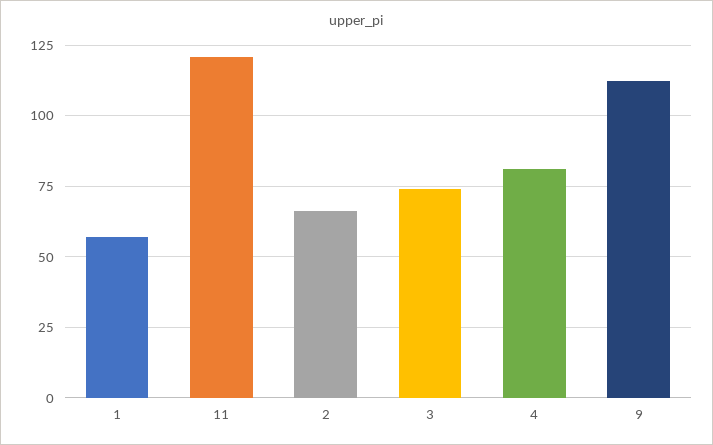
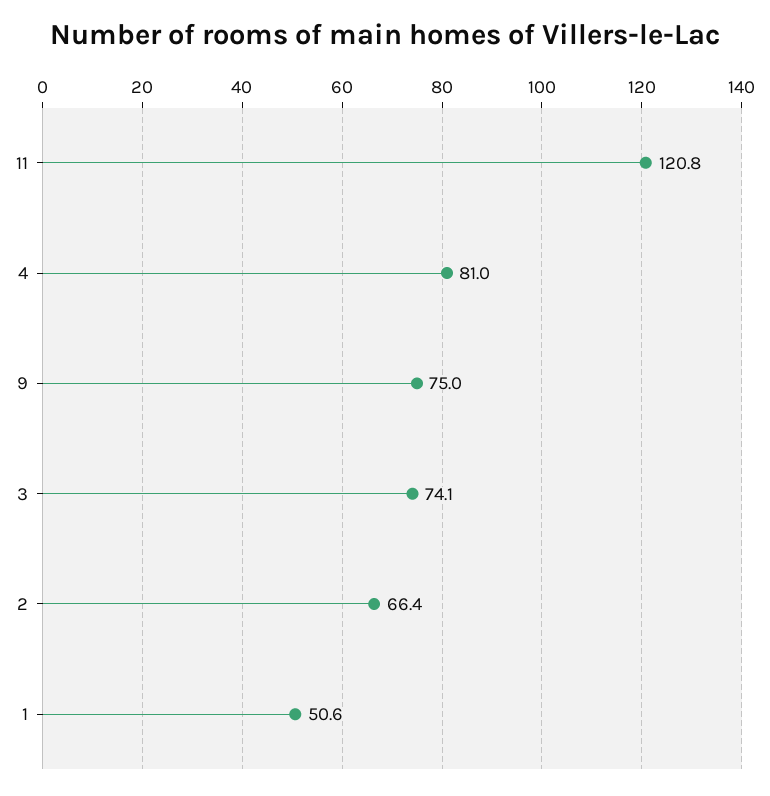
1: 57.5 -> 50.6
9: 112.5 -> 75

